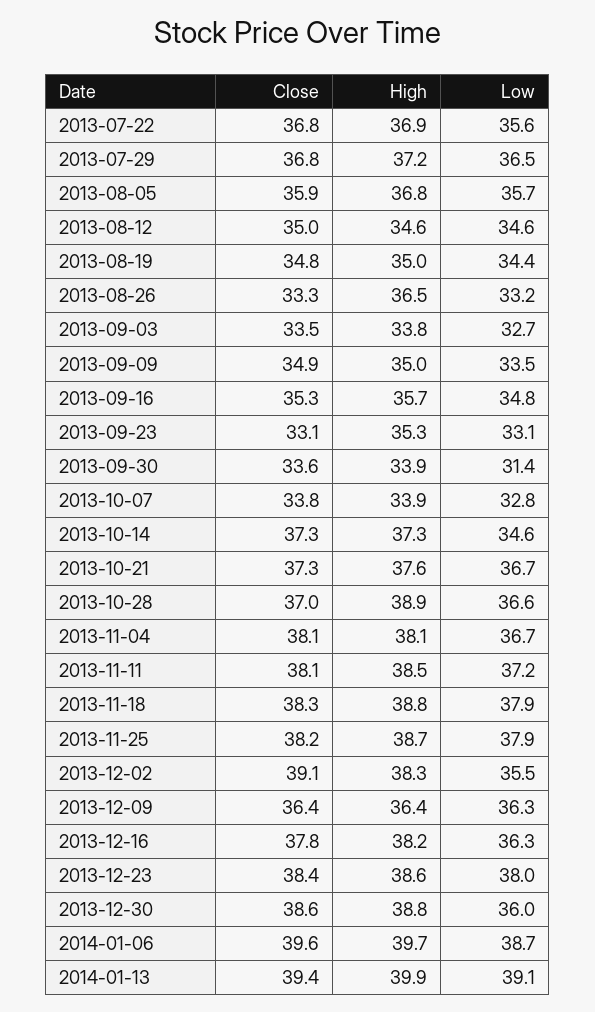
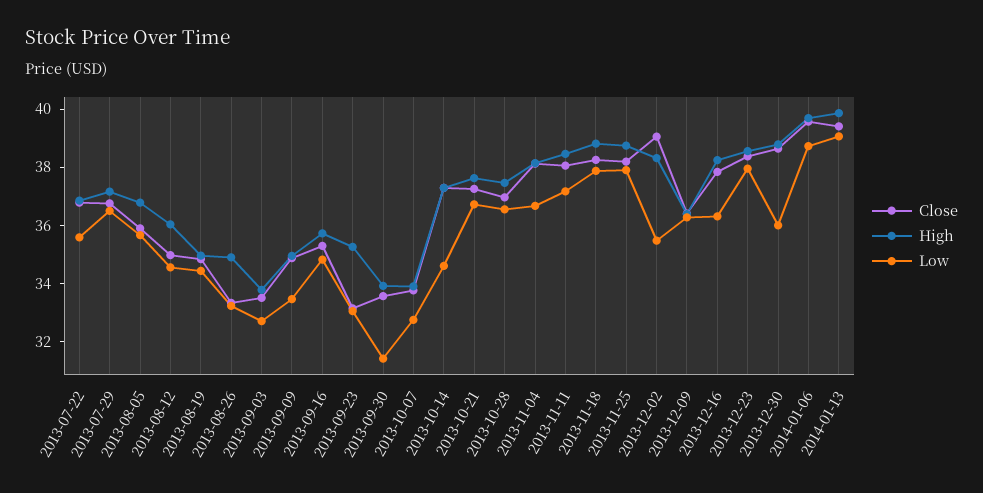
High, 2013-08-12: 34.6 -> 36
High, 2013-08-26: 36.5 -> 35
High, 2013-10-28: 38.9 -> 37.5

